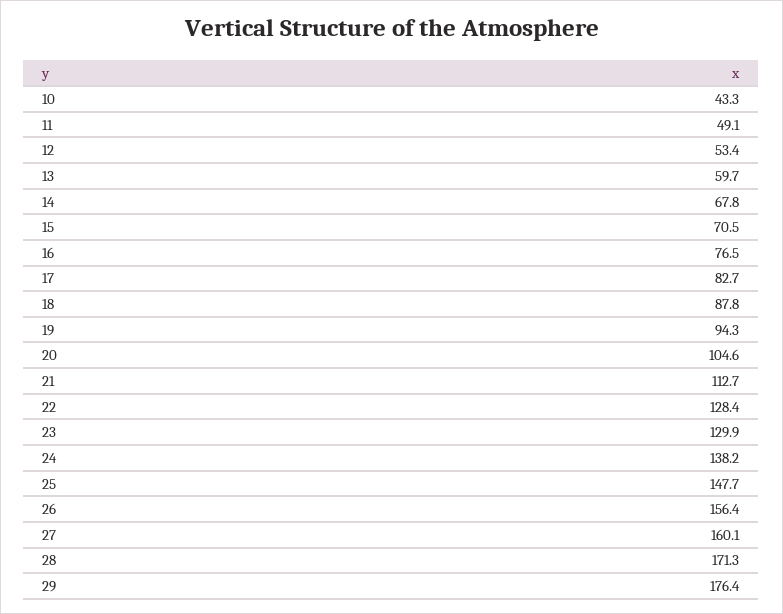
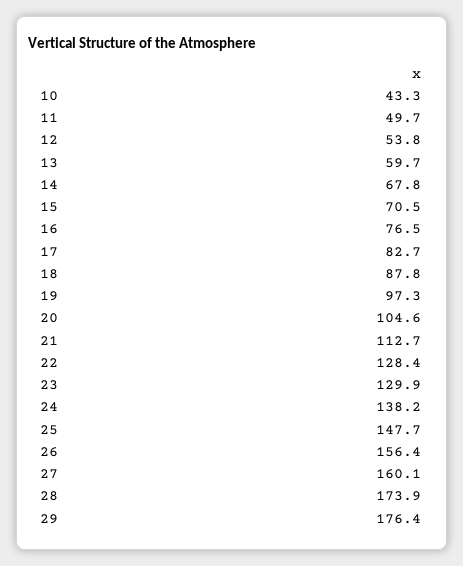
11: 49.1 -> 49.7
12: 53.4 -> 53.8
19: 94.3 -> 97.3
28: 171.3 -> 173.9

